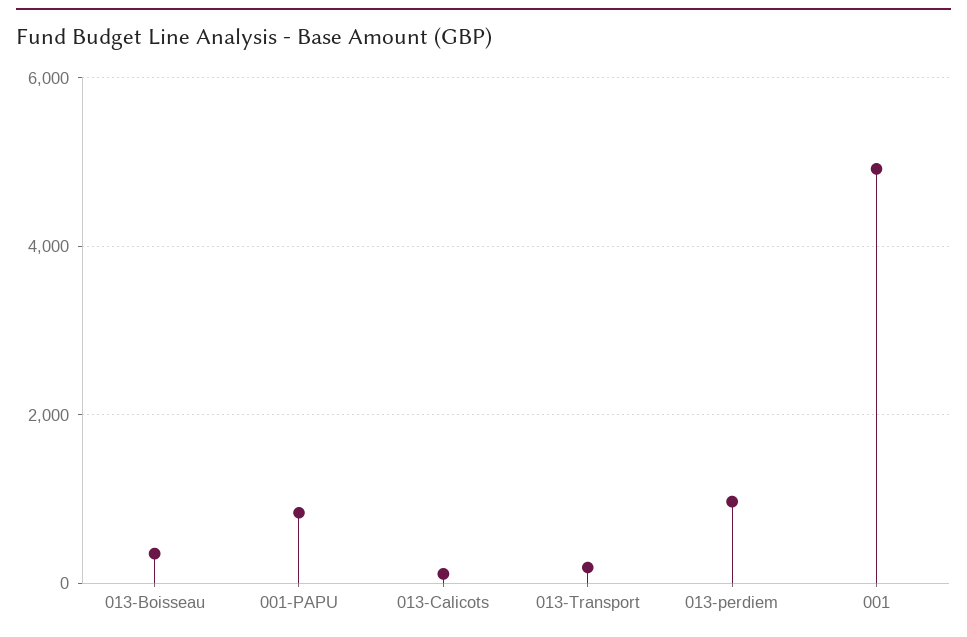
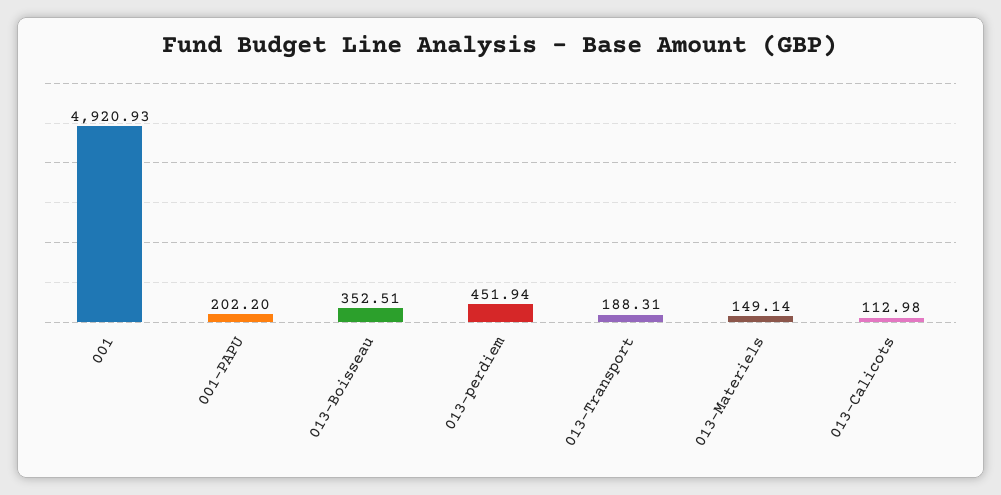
001-PAPU: 800 -> 202.2
013-perdiem: 1000 -> 451.94
013-Materiels: none -> 149.14

